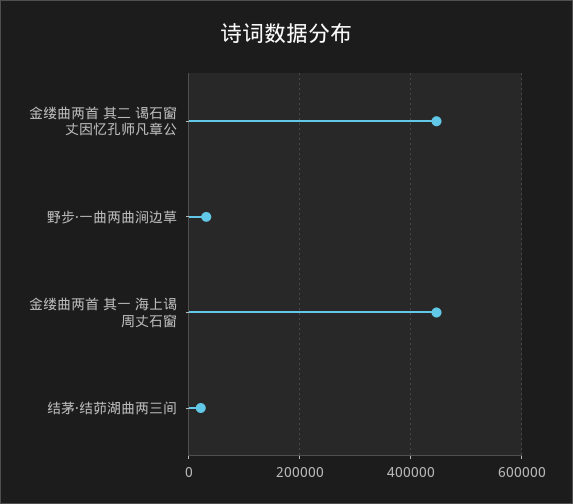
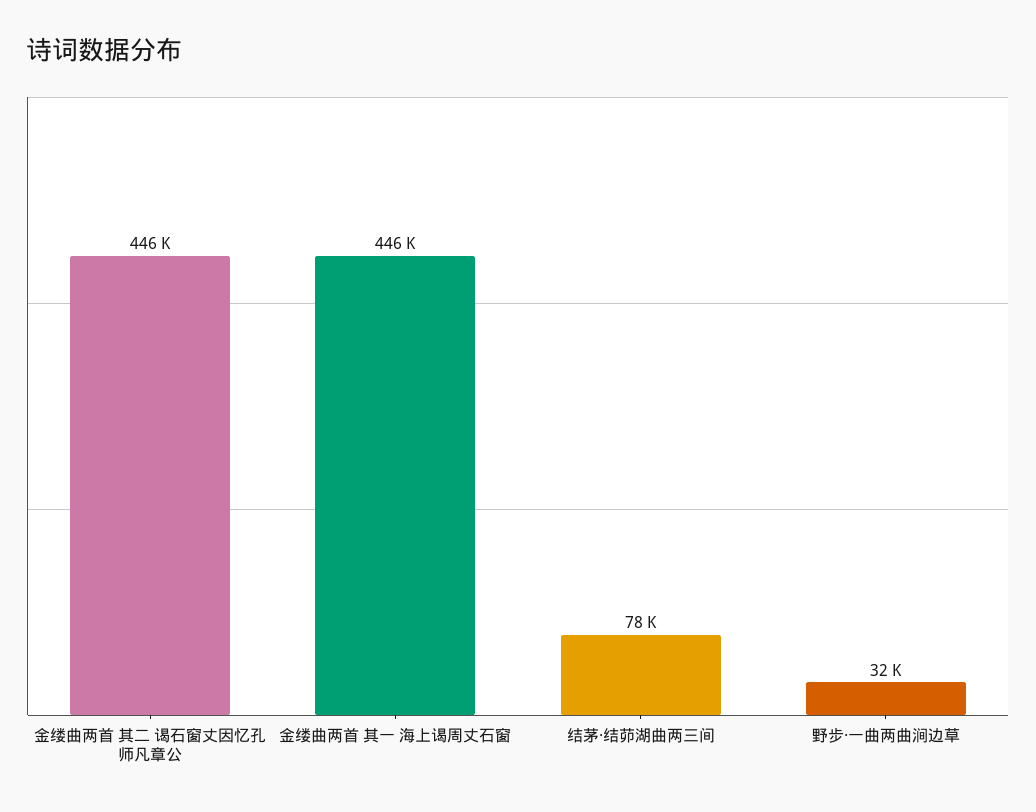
结茅·结茆湖曲两三间: 20000 -> 78000

